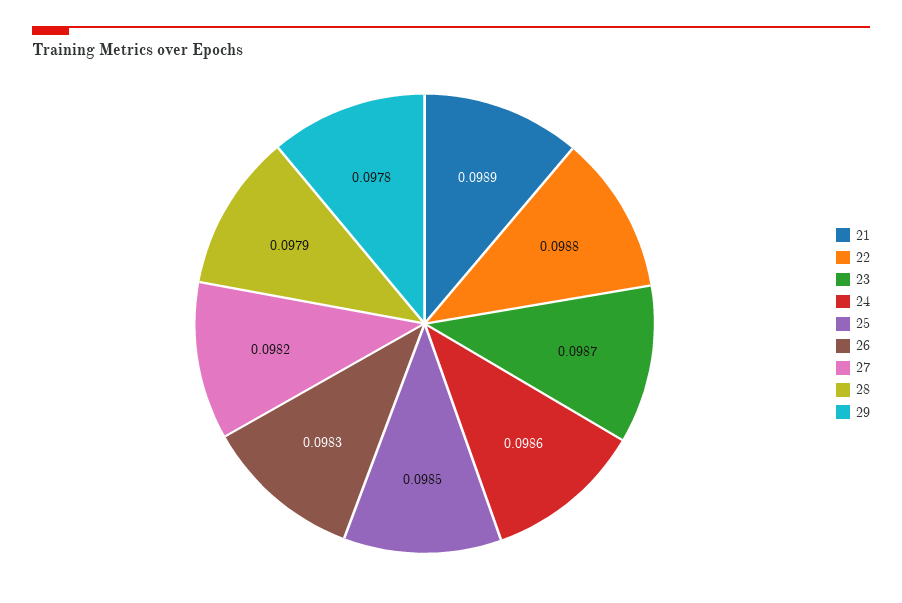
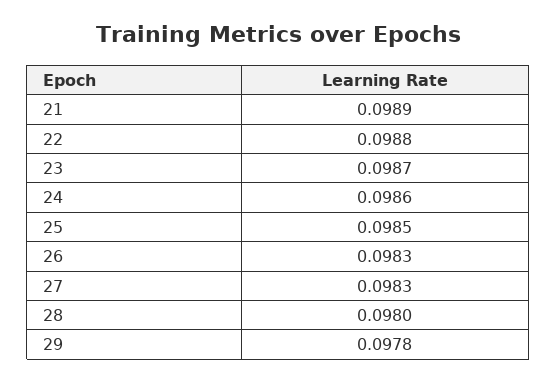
27: 0.0982 -> 0.0983
28: 0.0979 -> 0.098

